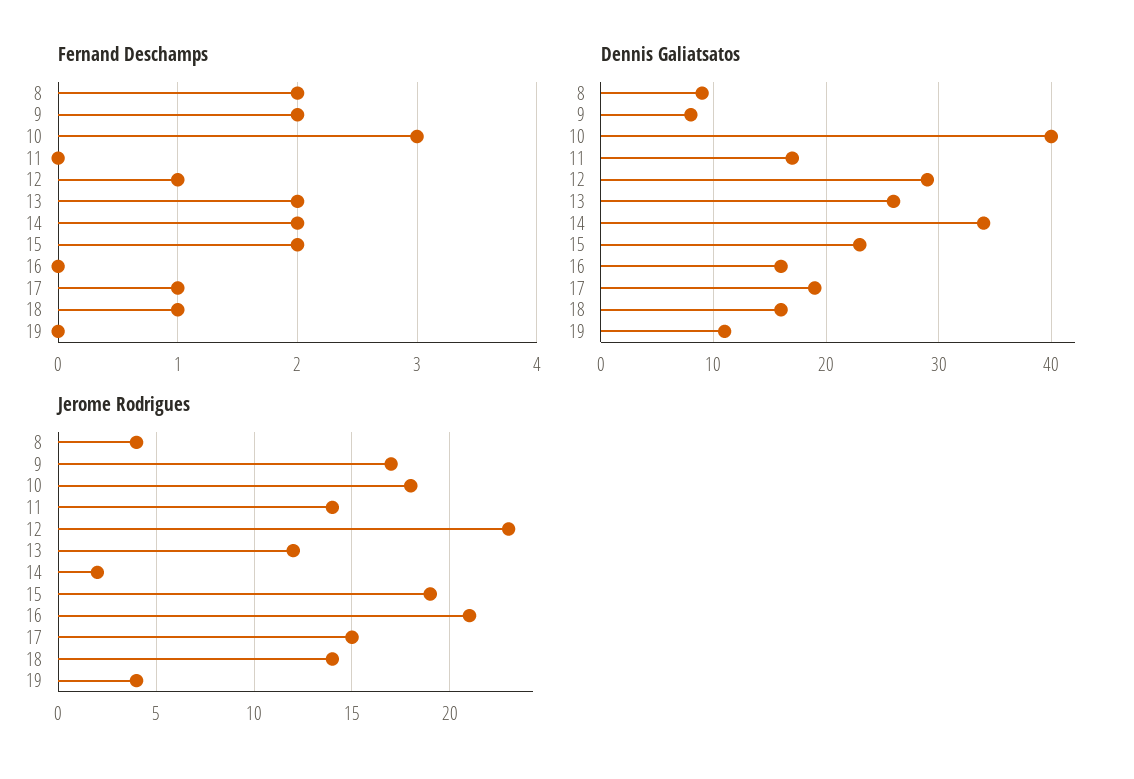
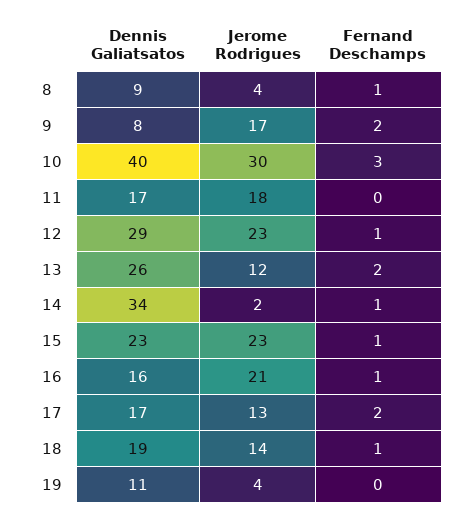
Fernand Deschamps, 8: 2 -> 1
Fernand Deschamps, 14: 2 -> 1
Fernand Deschamps, 15: 2 -> 1
Fernand Deschamps, 16: 0 -> 1
Fernand Deschamps, 17: 1 -> 2
Dennis Galiatsatos, 17: 19 -> 17
Dennis Galiatsatos, 18: 16 -> 19
Jerome Rodrigues, 10: 18 -> 30
Jerome Rodrigues, 11: 14 -> 18
Jerome Rodrigues, 15: 19 -> 23
Jerome Rodrigues, 17: 15 -> 13

